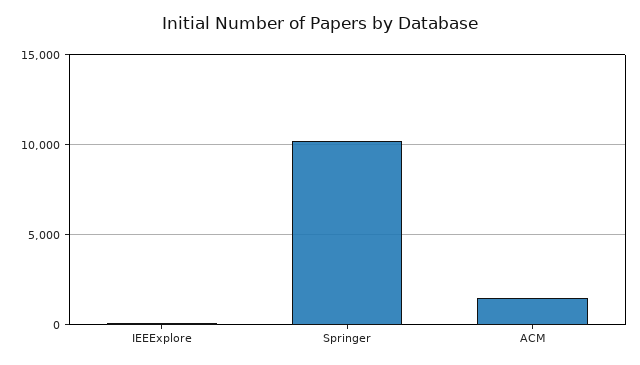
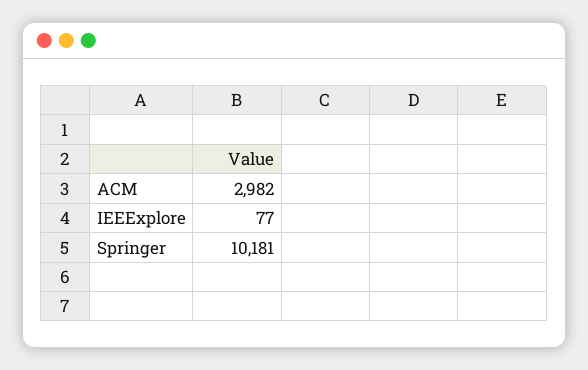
ACM: 1500 -> 2982

